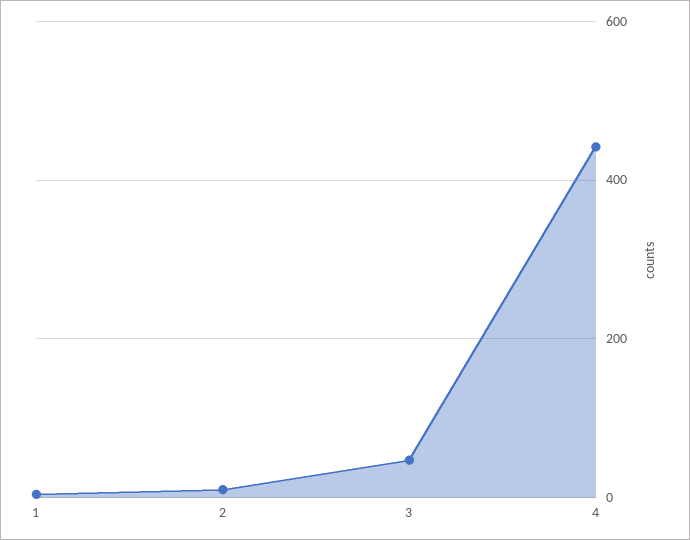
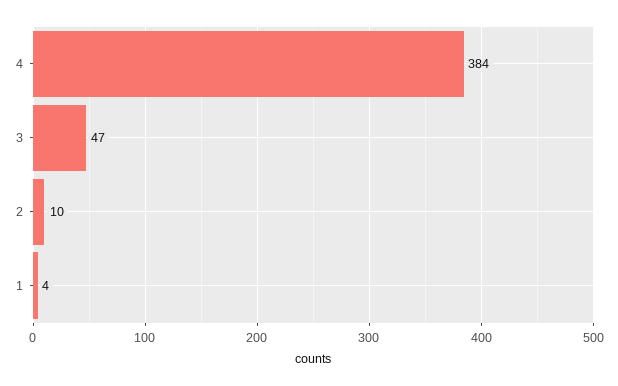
4: 440 -> 384

